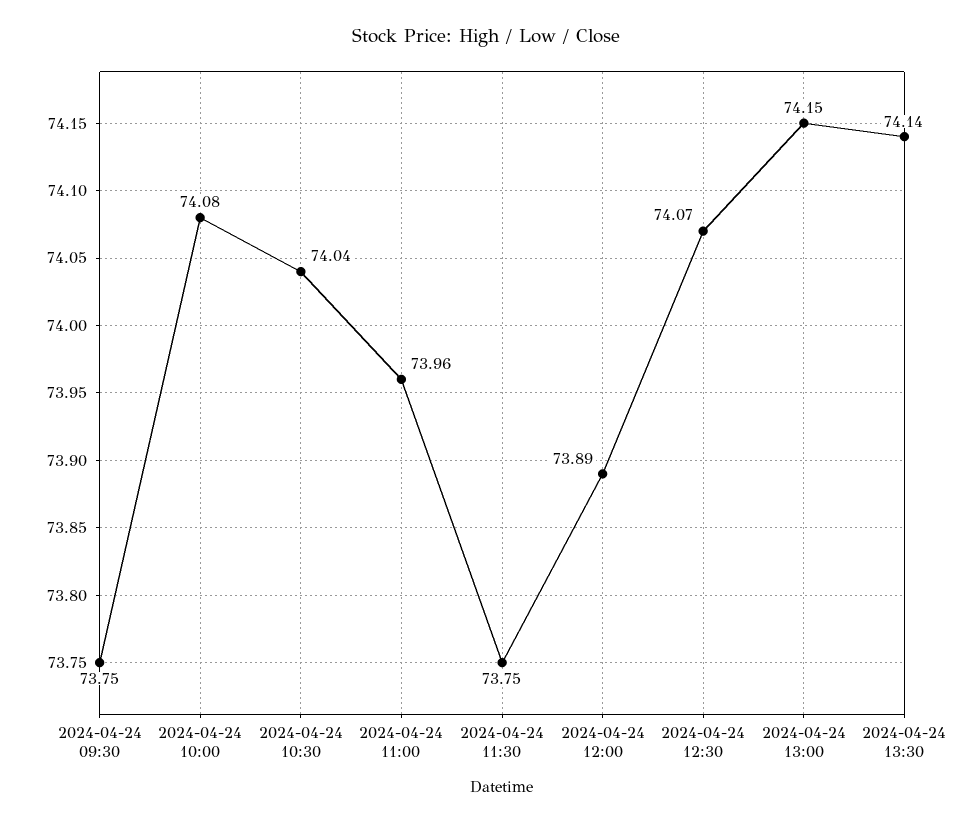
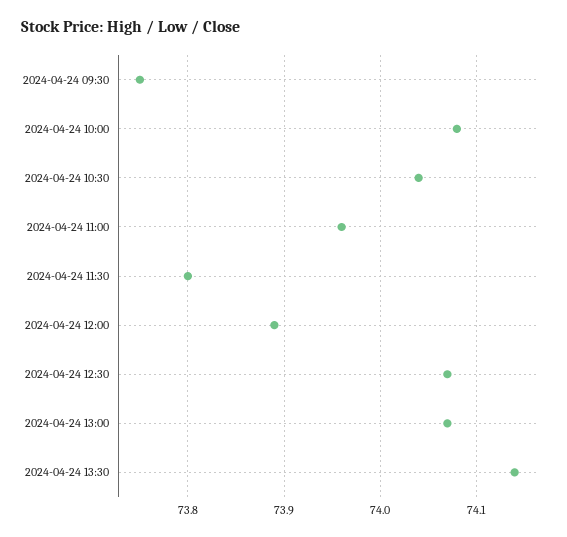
2024-04-24 11:30: 73.75 -> 73.8
2024-04-24 13:00: 74.15 -> 74.07

